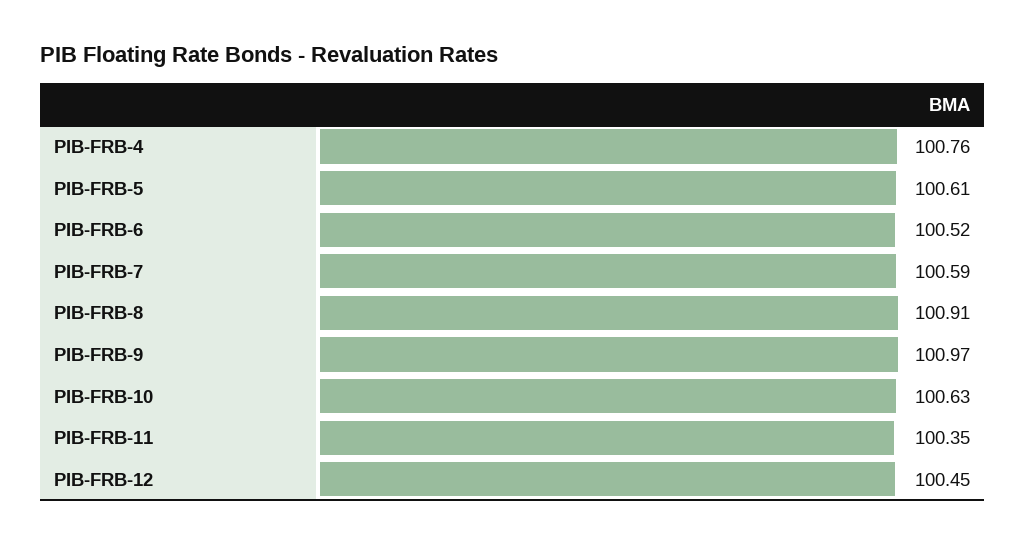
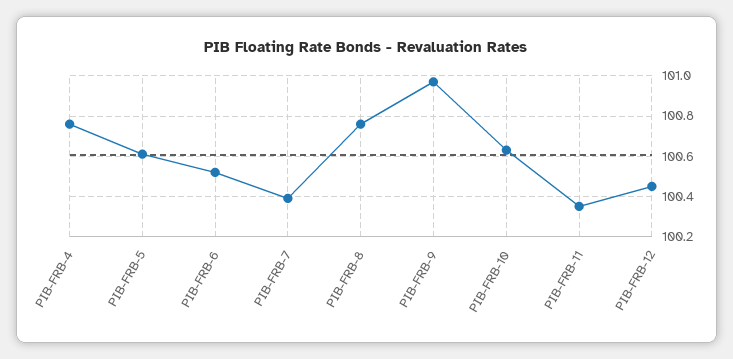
PIB-FRB-7: 100.59 -> 100.4
PIB-FRB-8: 100.91 -> 100.75

